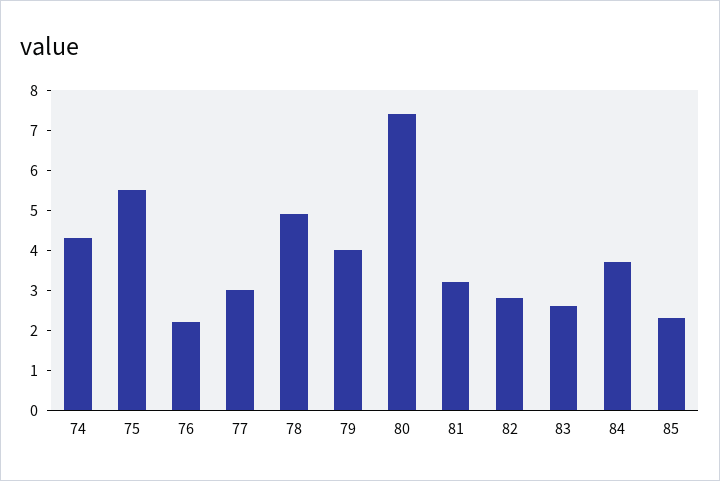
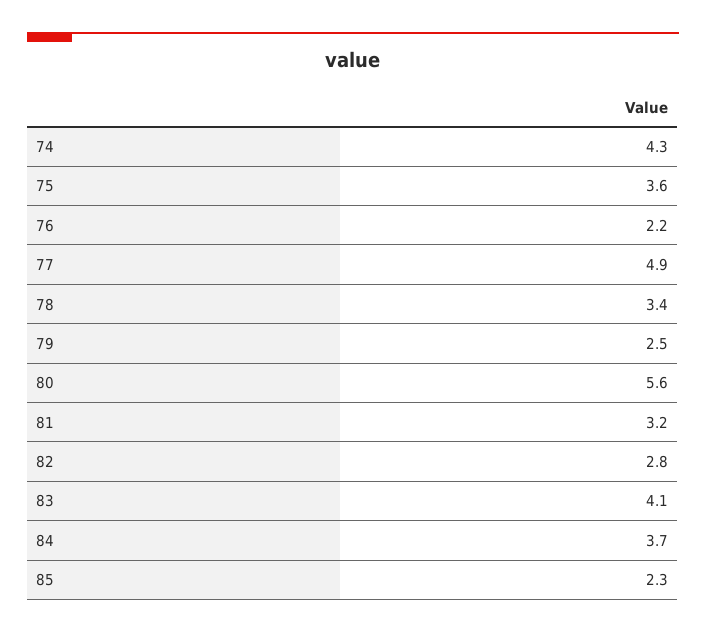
75: 5.5 -> 3.6
77: 3 -> 4.9
78: 5 -> 3.4
79: 4 -> 2.5
80: 7.5 -> 5.6
83: 2.5 -> 4.1

